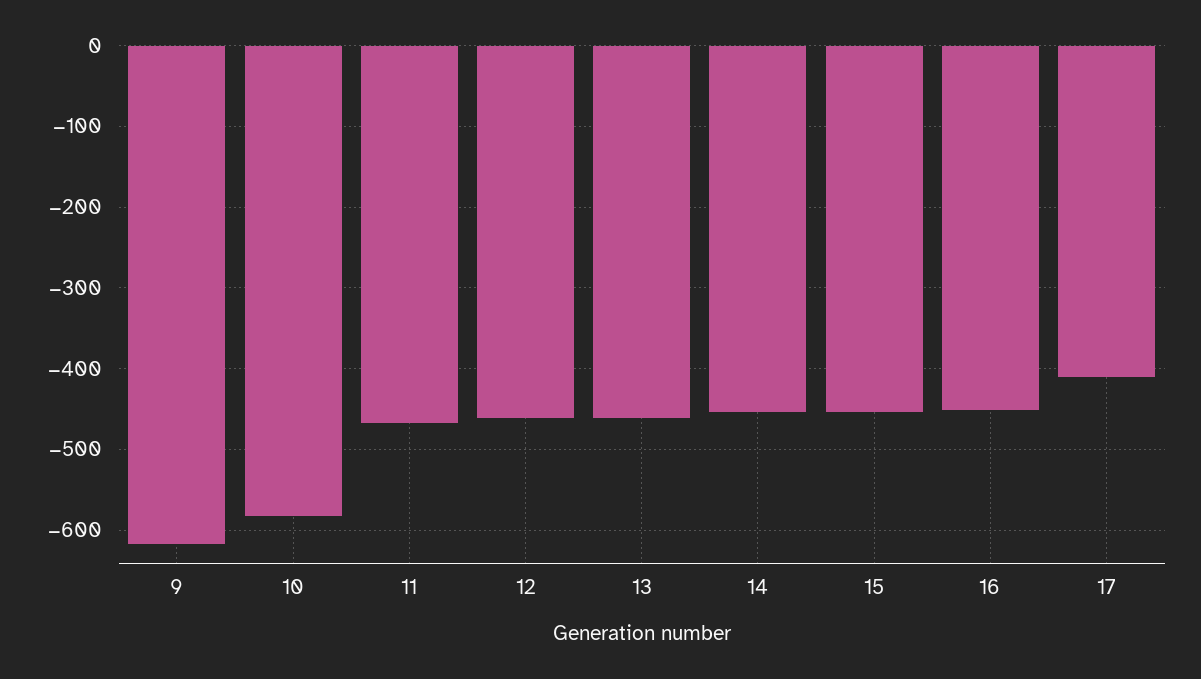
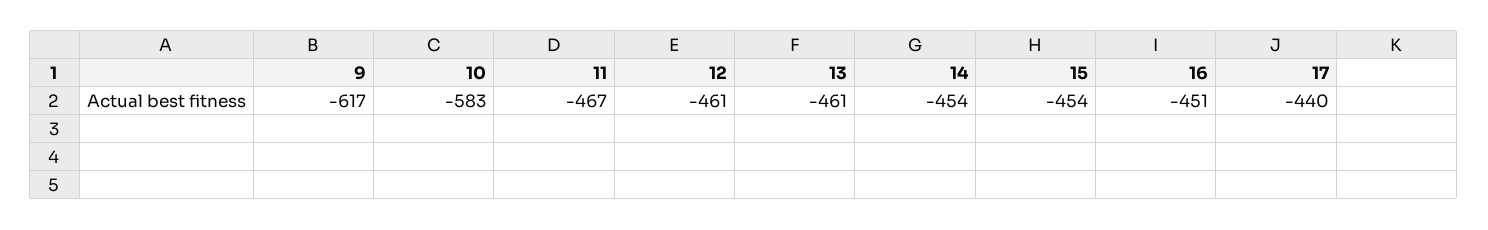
17: -410 -> -440

